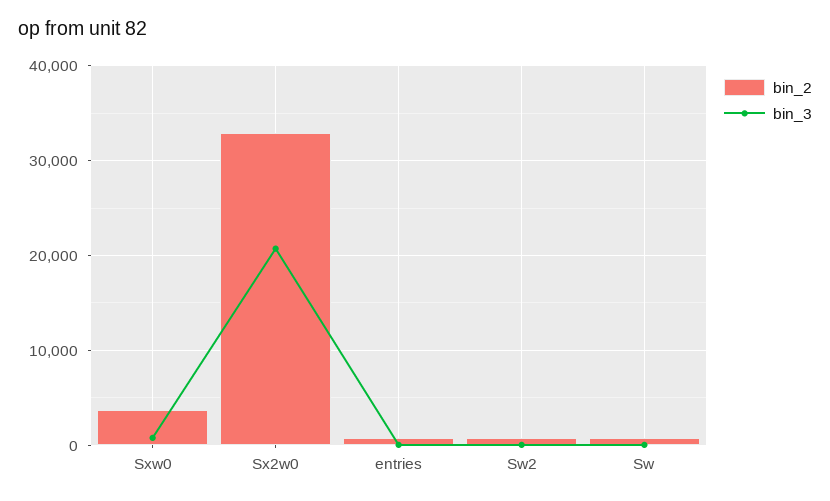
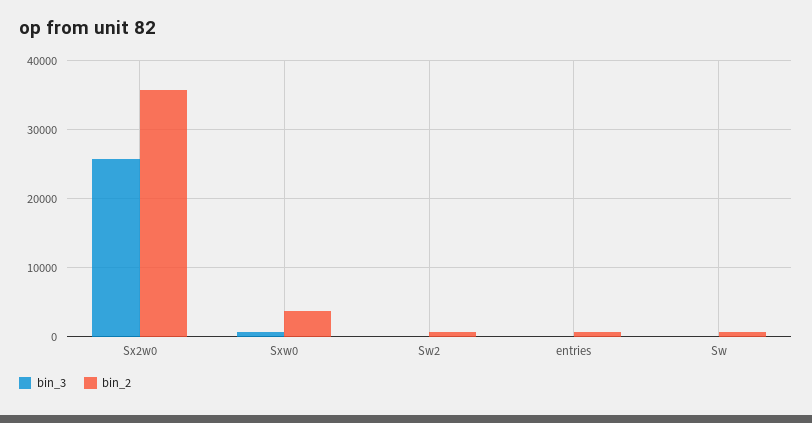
bin_2, Sx2w0: 33000 -> 36000
bin_3, Sx2w0: 21000 -> 26000

